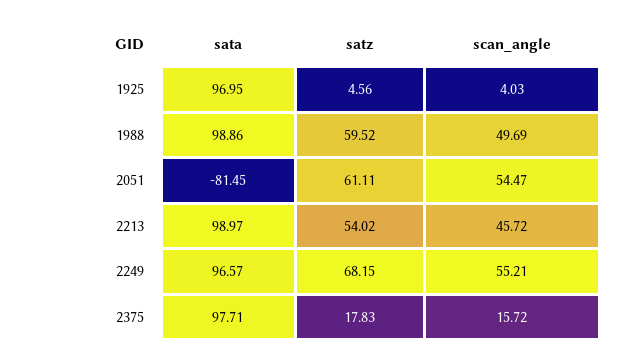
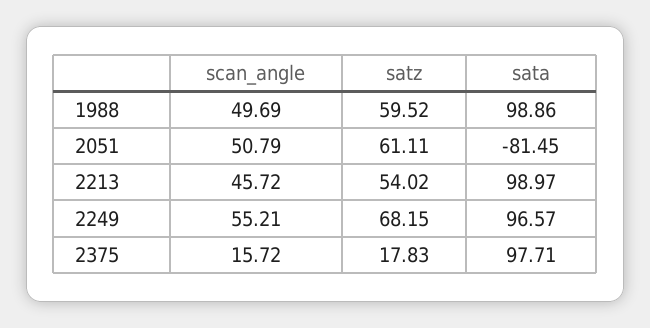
sata, 1925: 96.95 -> none
satz, 1925: 4.56 -> none
scan_angle, 1925: 4.03 -> none
scan_angle, 2051: 54.47 -> 50.79

